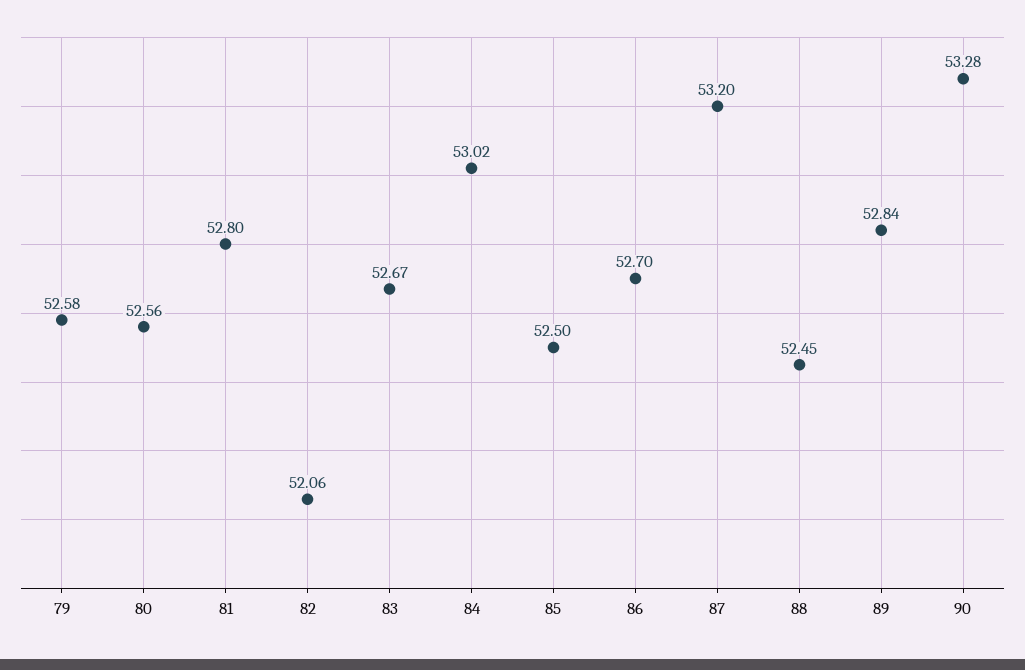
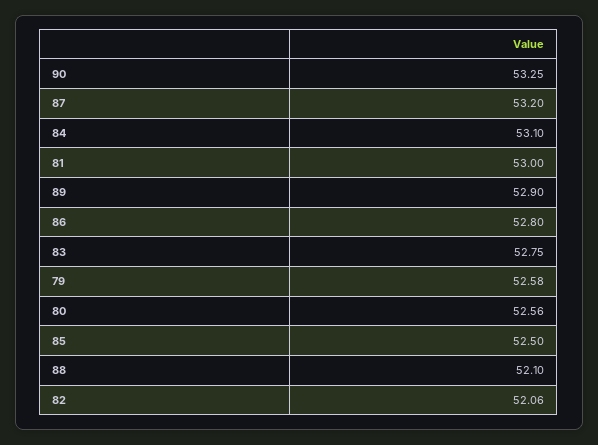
81: 52.8 -> 53
83: 52.67 -> 52.75
84: 53.02 -> 53.1
86: 52.7 -> 52.8
88: 52.45 -> 52.1
89: 52.84 -> 52.9
90: 53.28 -> 53.25

